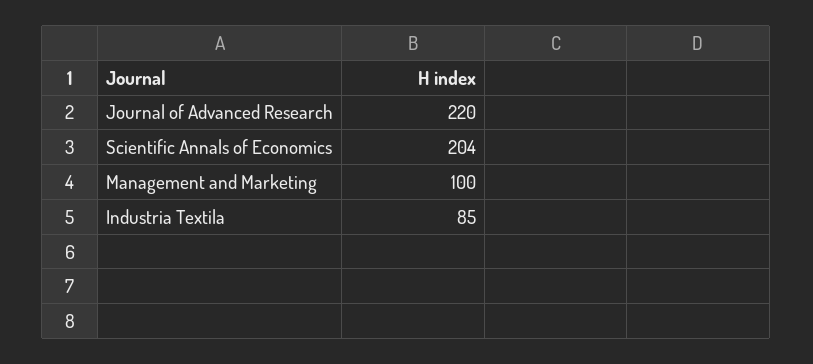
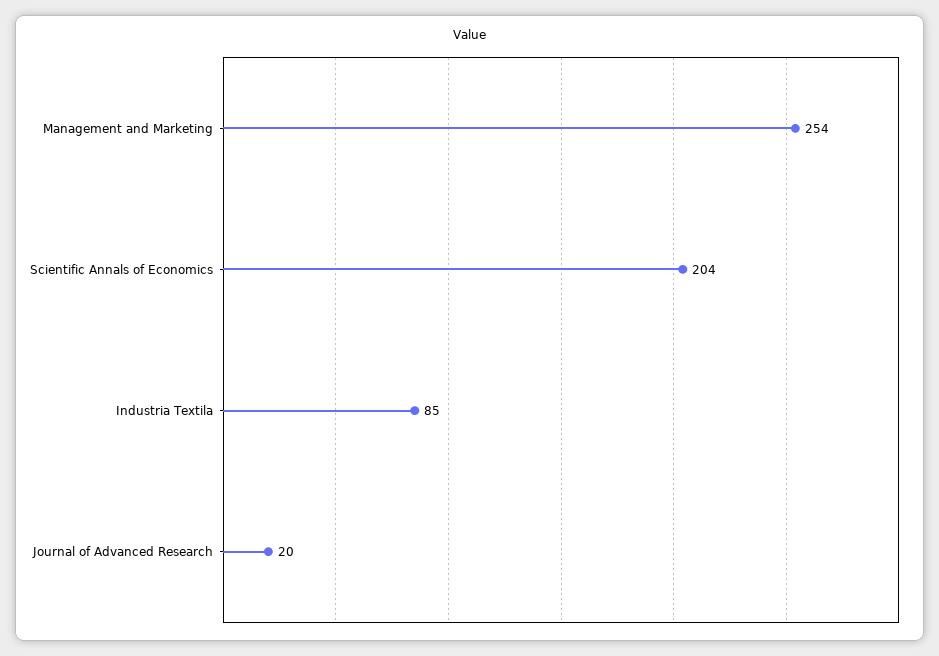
Journal of Advanced Research: 220 -> 20
Management and Marketing: 100 -> 254

